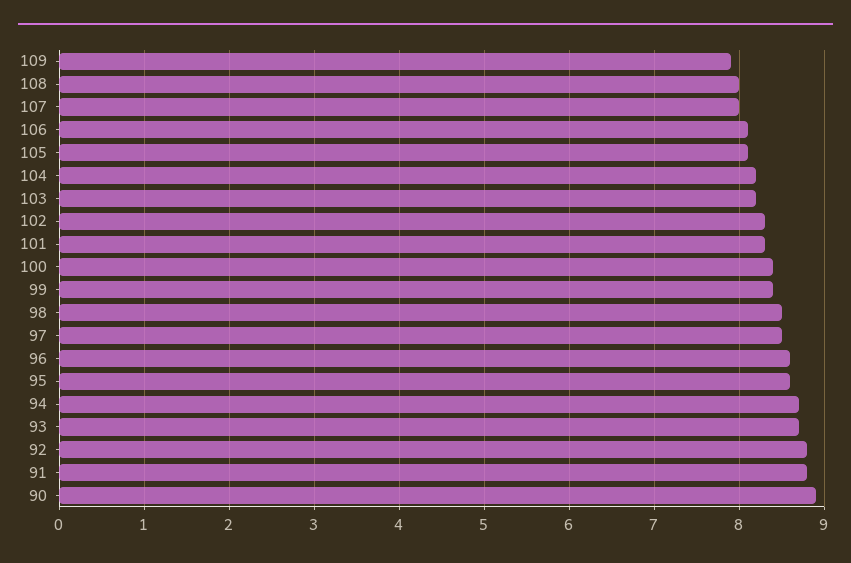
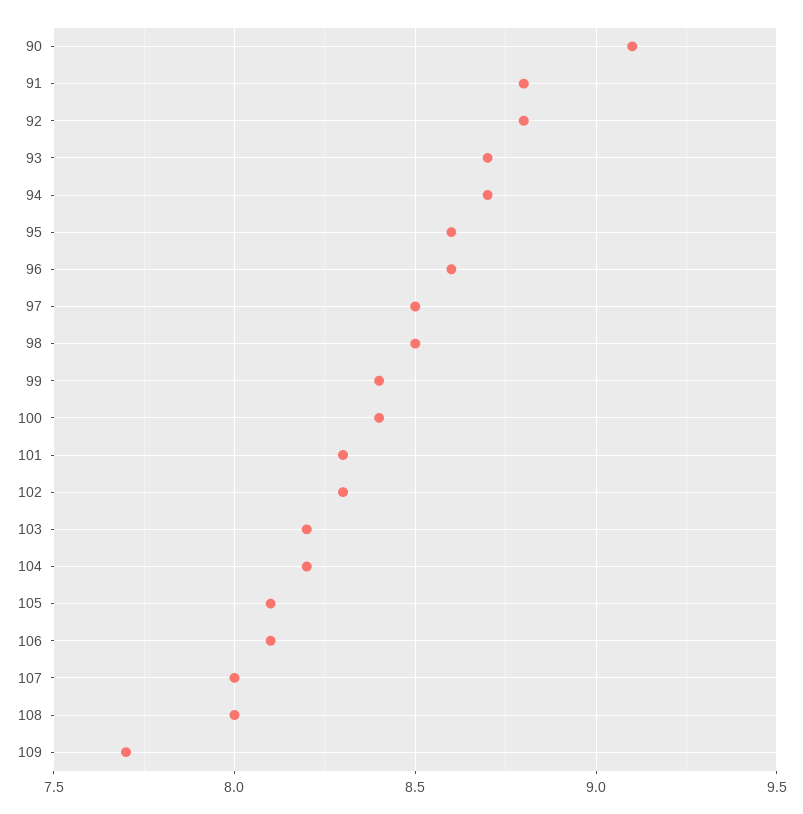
109: 7.9 -> 7.7
90: 8.9 -> 9.1

